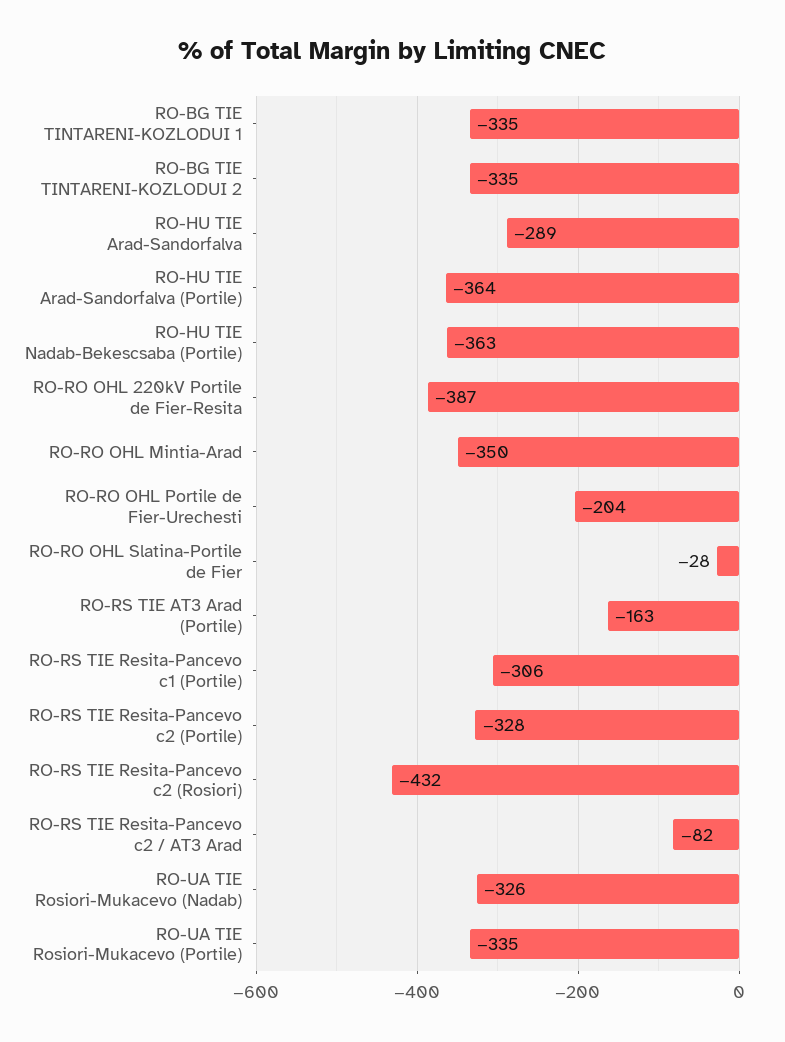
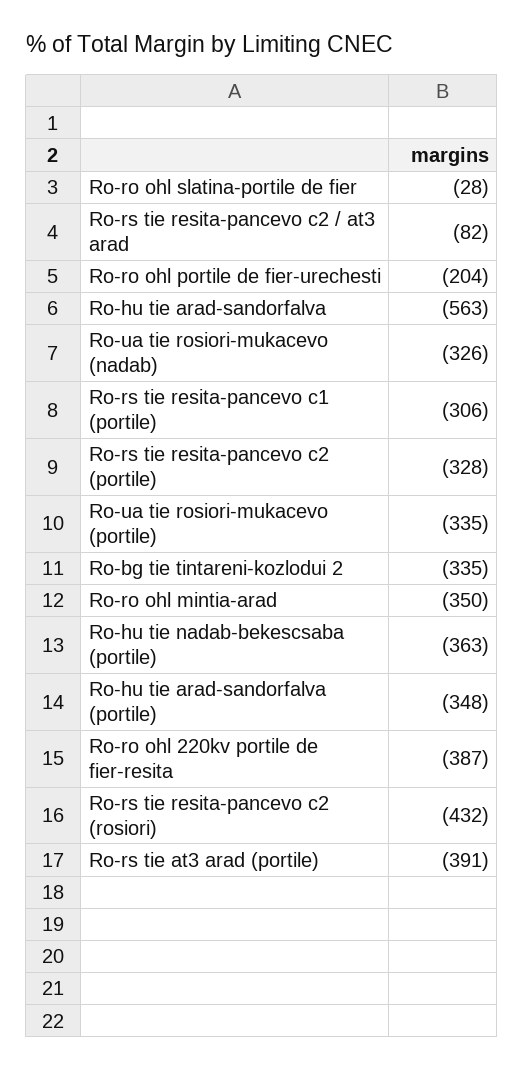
RO-BG TIE TINTARENI-KOZLODUI 1: -335 -> none
RO-HU TIE Arad-Sandorfalva: -289 -> -563
RO-HU TIE Arad-Sandorfalva (Portile): -364 -> -348
RO-RS TIE AT3 Arad (Portile): -163 -> -391

